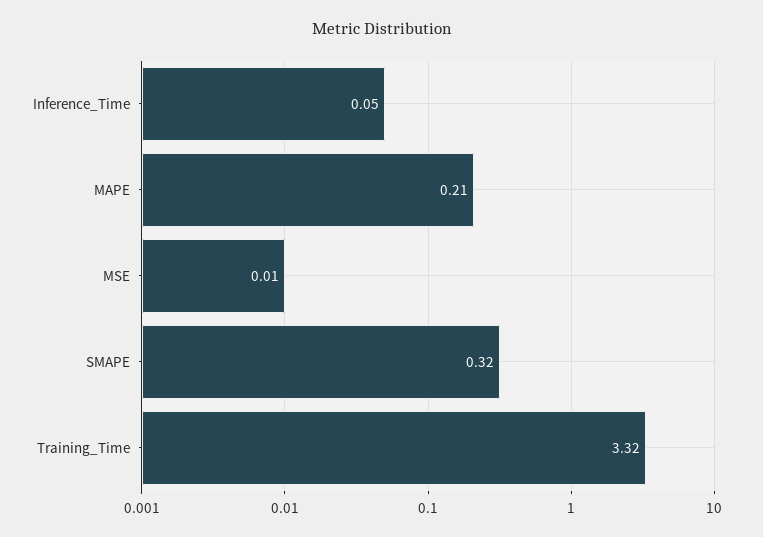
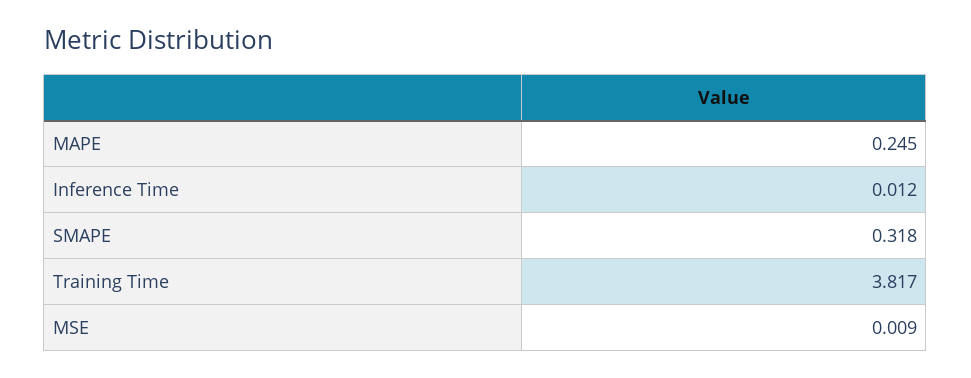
Inference_Time: 0.05 -> 0.012
MAPE: 0.21 -> 0.245
Training_Time: 3.32 -> 3.817

